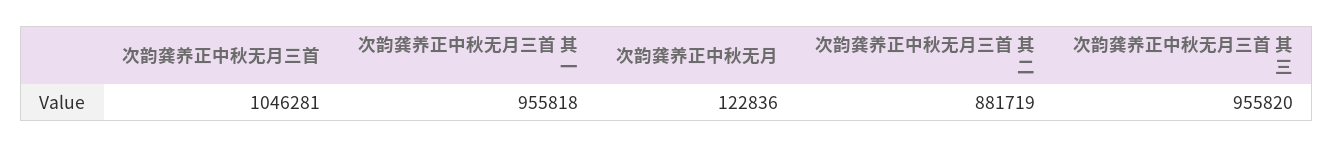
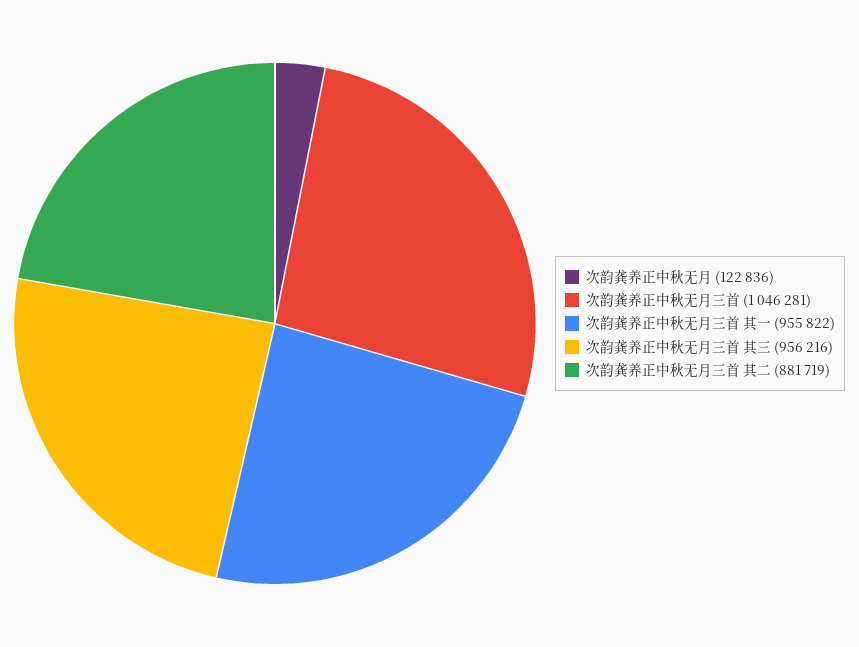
次韵龚养正中秋无月三首 其一: 955818 -> 955822
次韵龚养正中秋无月三首 其三: 955820 -> 956216

